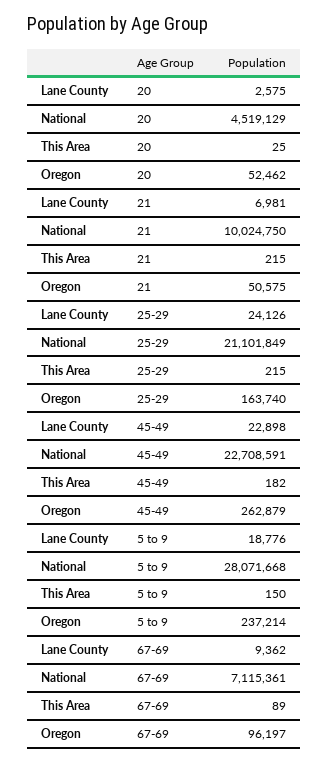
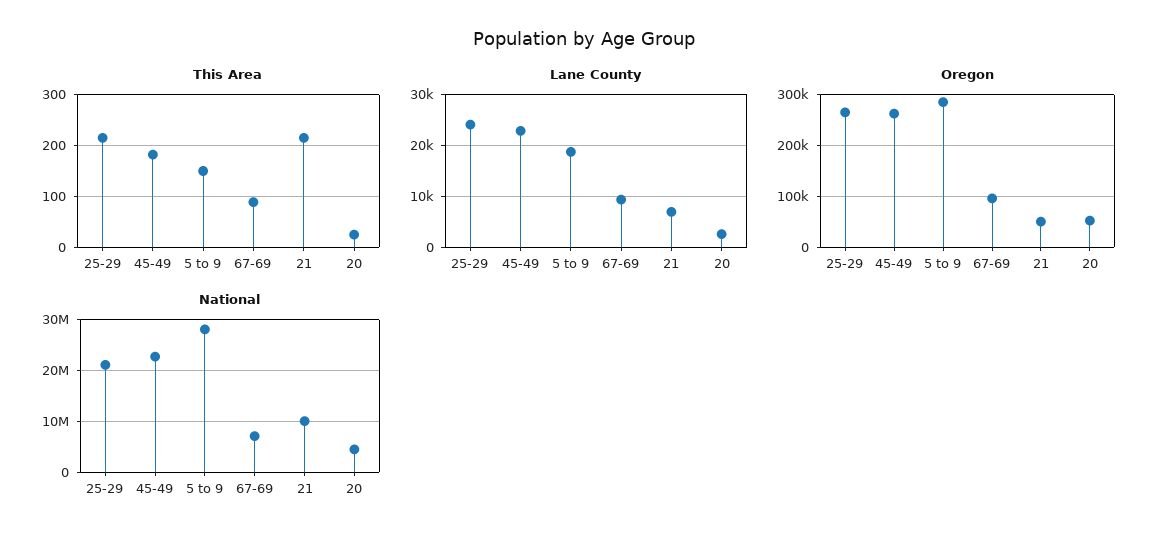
Oregon, 25-29: 163740 -> 260000
Oregon, 5 to 9: 237214 -> 280000

